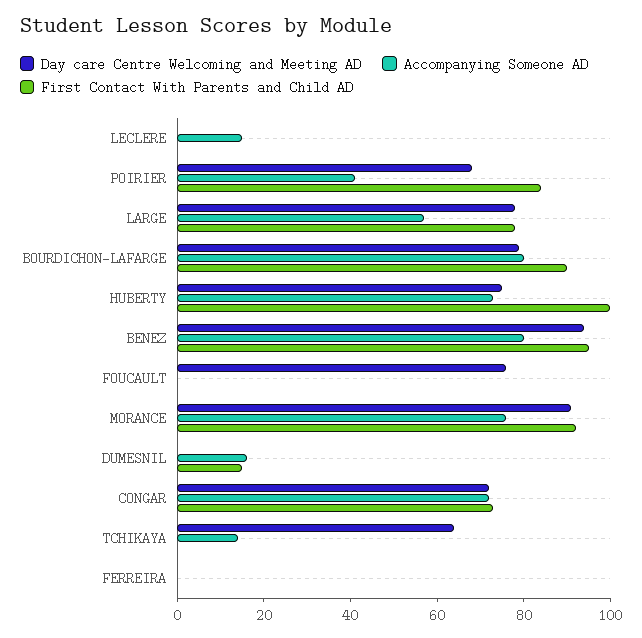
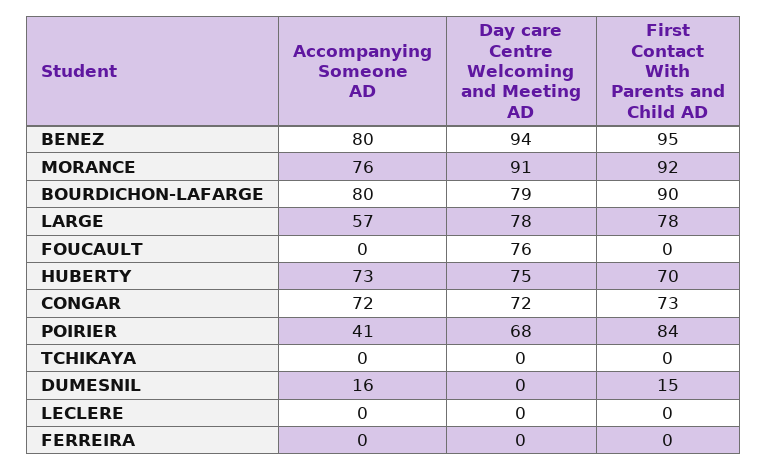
Accompanying Someone AD, LECLERE: 15 -> 0
First Contact With Parents and Child AD, HUBERTY: 100 -> 70
Day care Centre Welcoming and Meeting AD, TCHIKAYA: 65 -> 0
Accompanying Someone AD, TCHIKAYA: 15 -> 0

